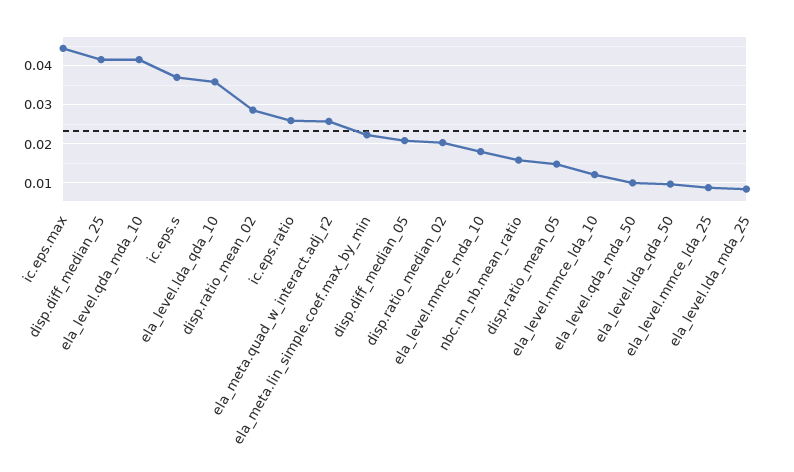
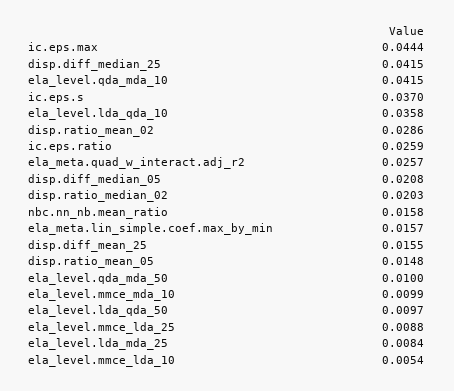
ela_meta.lin_simple.coef.max_by_min: 0.022 -> 0.0157
ela_level.mmce_mda_10: 0.018 -> 0.0099
ela_level.mmce_lda_10: 0.012 -> 0.0054
disp.diff_mean_25: none -> 0.0155

